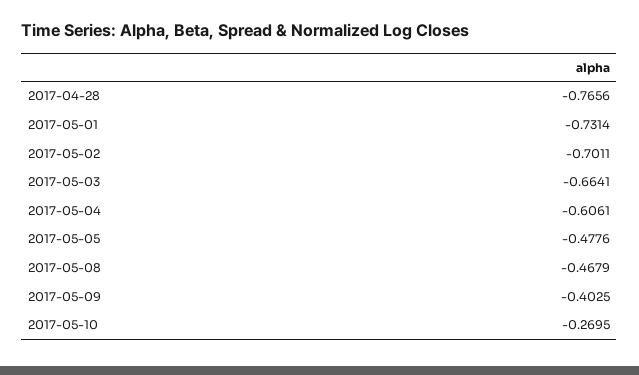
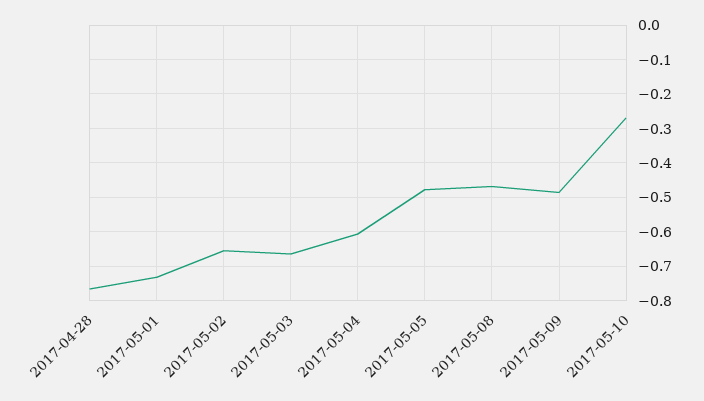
2017-05-02: -0.7011 -> -0.66
2017-05-09: -0.4025 -> -0.48

